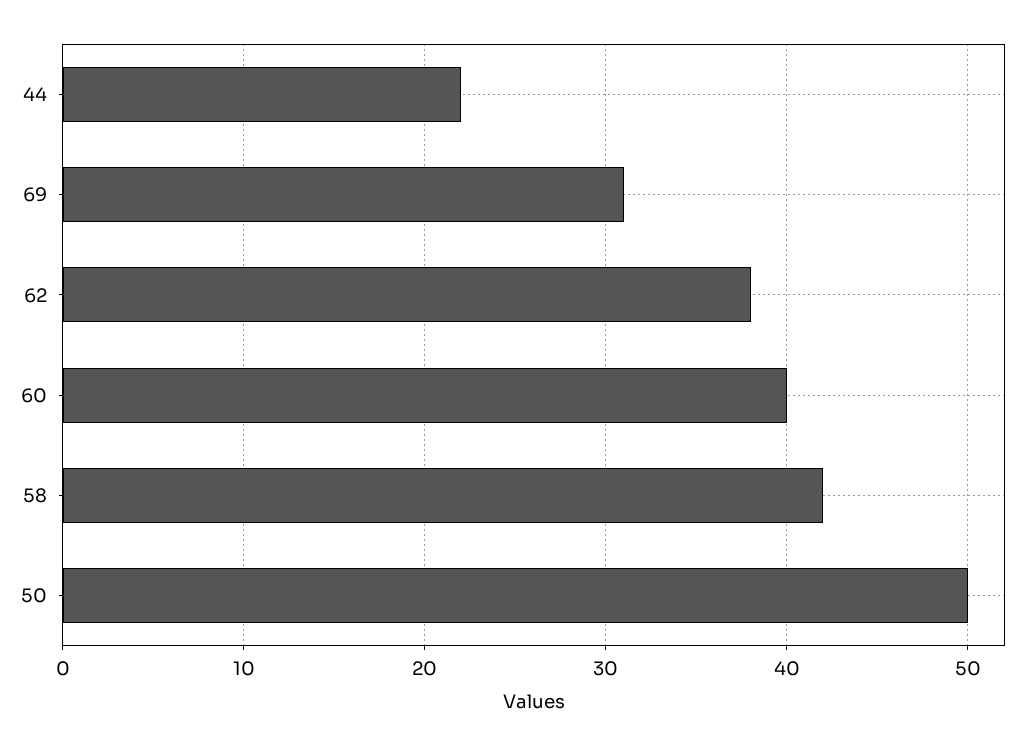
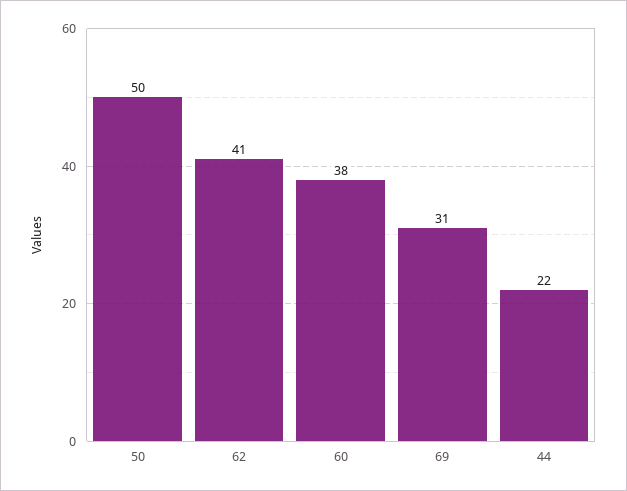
62: 38 -> 41
60: 40 -> 38
58: 42 -> none

